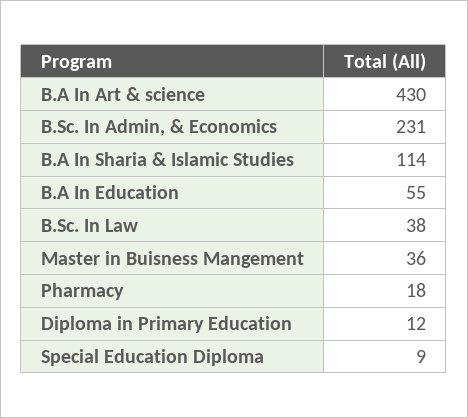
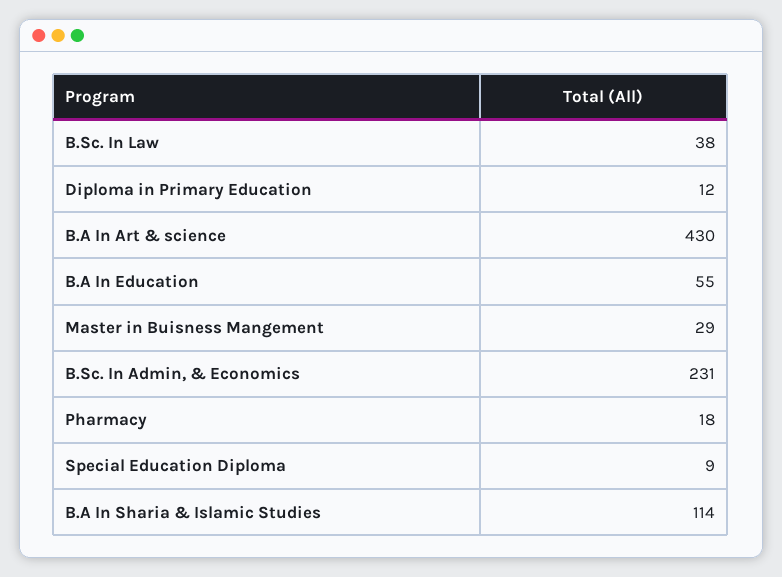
Master in Buisness Mangement: 36 -> 29

